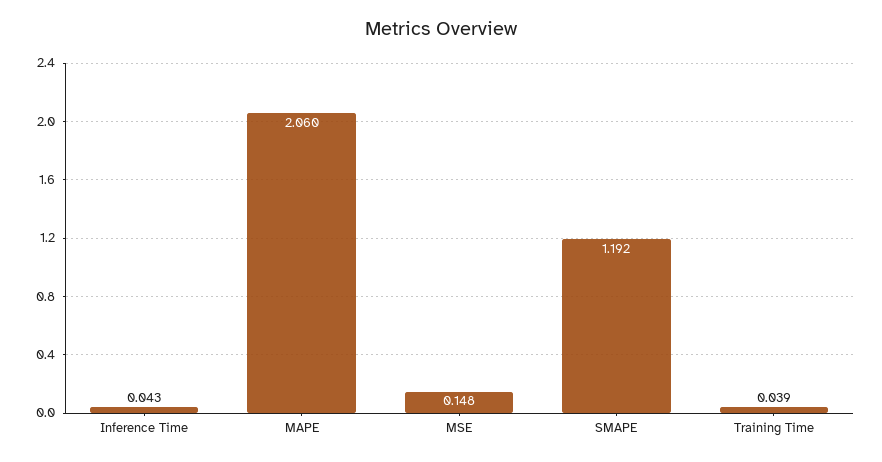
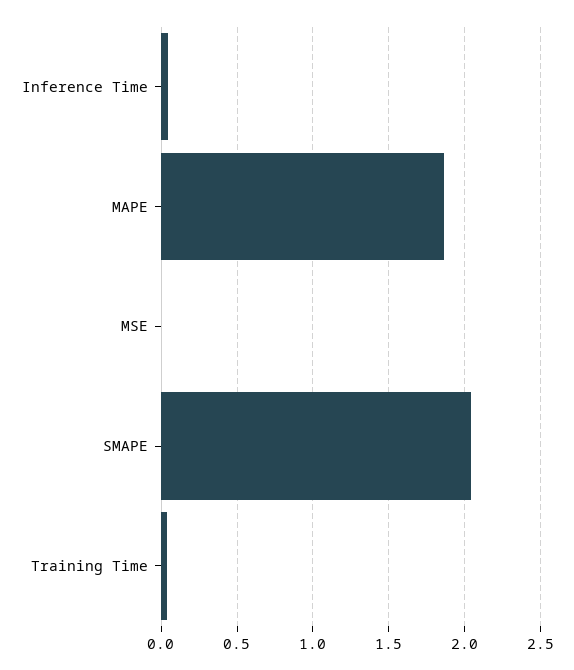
MAPE: 2.06 -> 1.85
MSE: 0.148 -> 0
SMAPE: 1.192 -> 2.05

